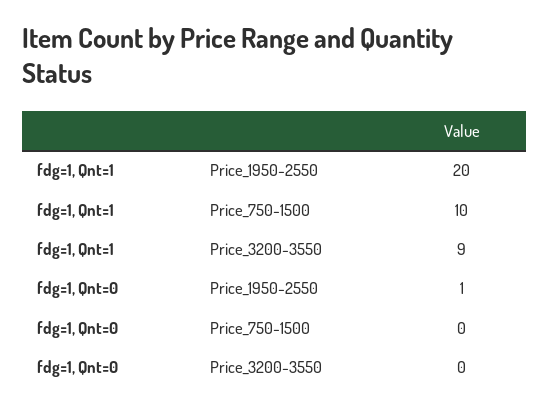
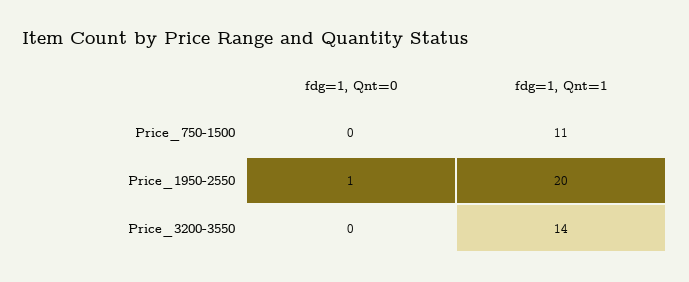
fdg=1, Qnt=1, Price_750-1500: 10 -> 11
fdg=1, Qnt=1, Price_3200-3550: 9 -> 14

